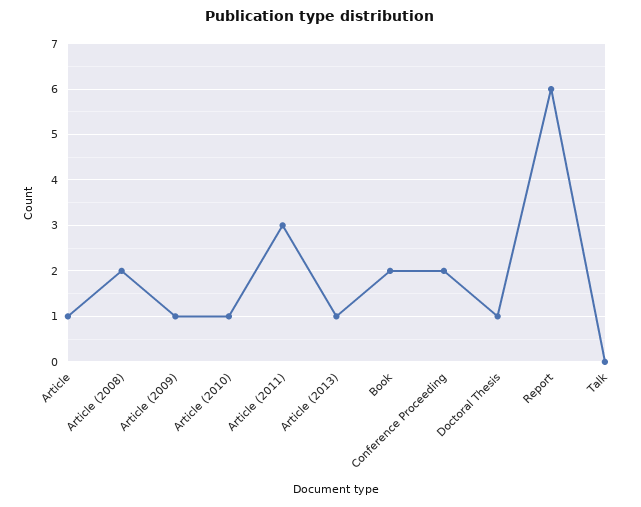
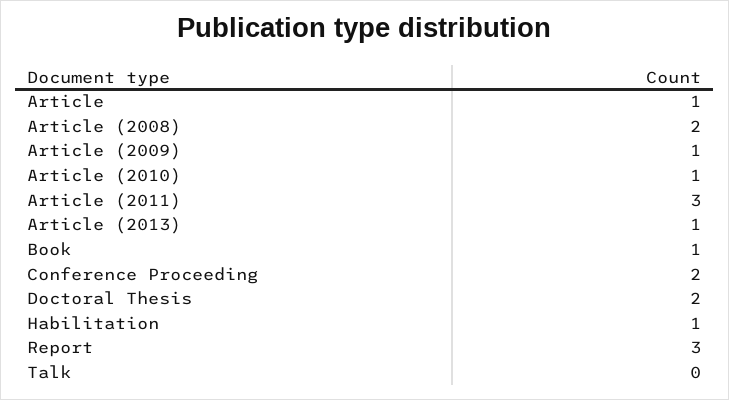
Book: 2 -> 1
Doctoral Thesis: 1 -> 2
Report: 6 -> 3
Habilitation: none -> 1

